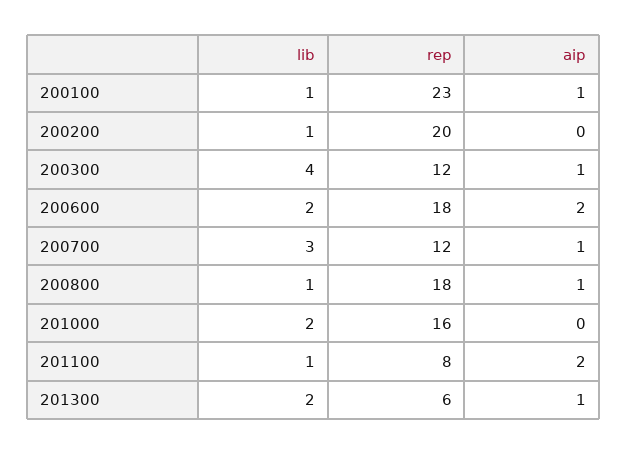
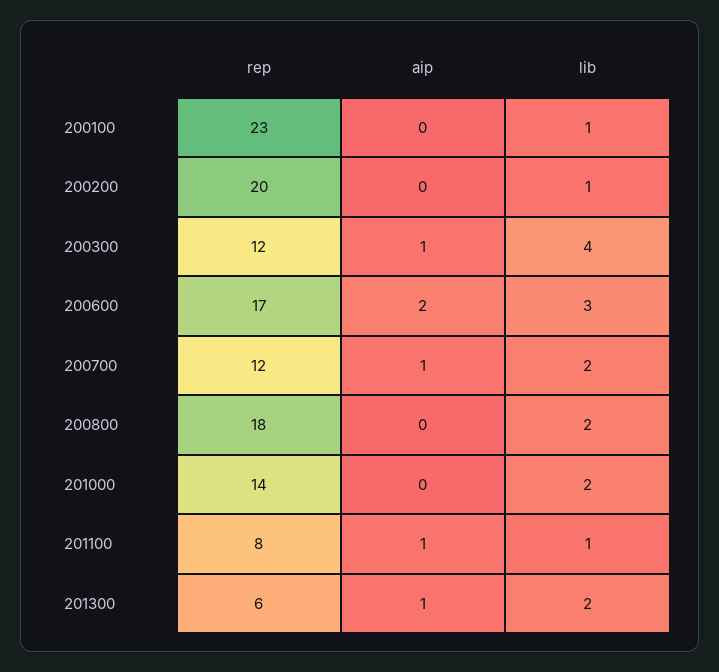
aip, 200100: 1 -> 0
lib, 200600: 2 -> 3
rep, 200600: 18 -> 17
lib, 200700: 3 -> 2
lib, 200800: 1 -> 2
aip, 200800: 1 -> 0
rep, 201000: 16 -> 14
aip, 201100: 2 -> 1

